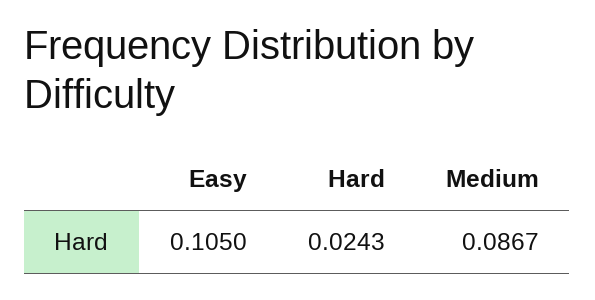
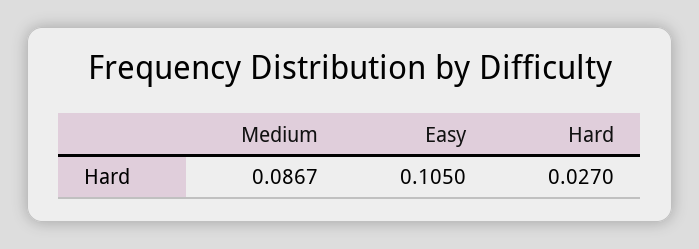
Hard: 0.0243 -> 0.027

